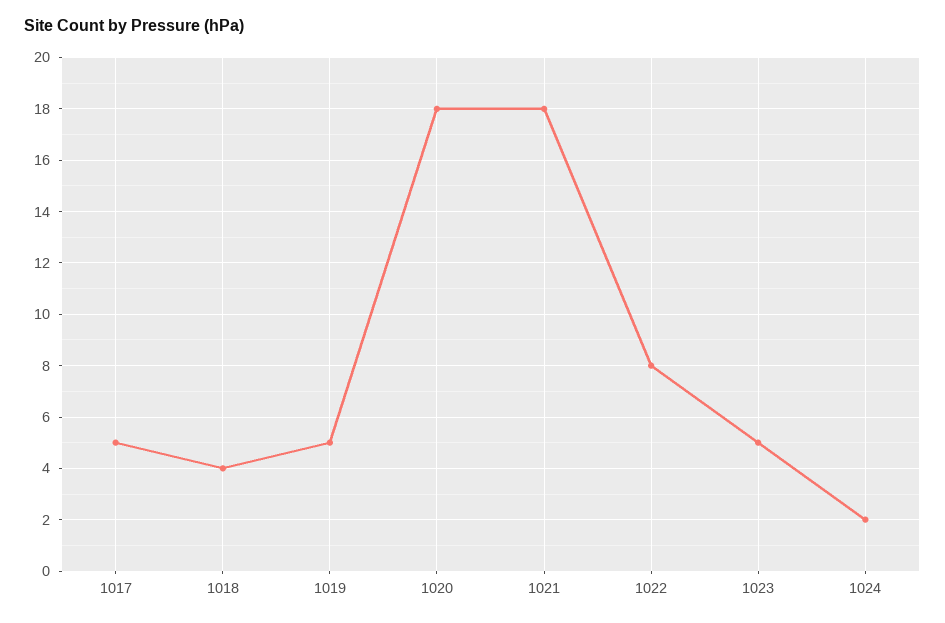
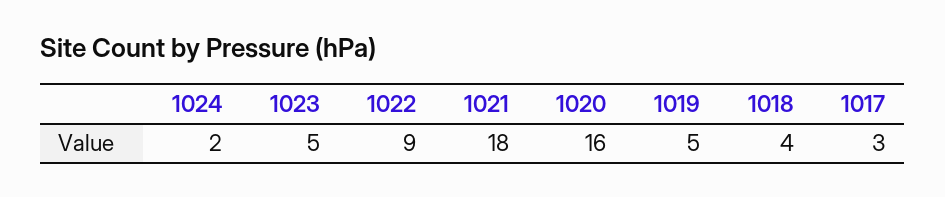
1017: 5 -> 3
1020: 18 -> 16
1022: 8 -> 9

